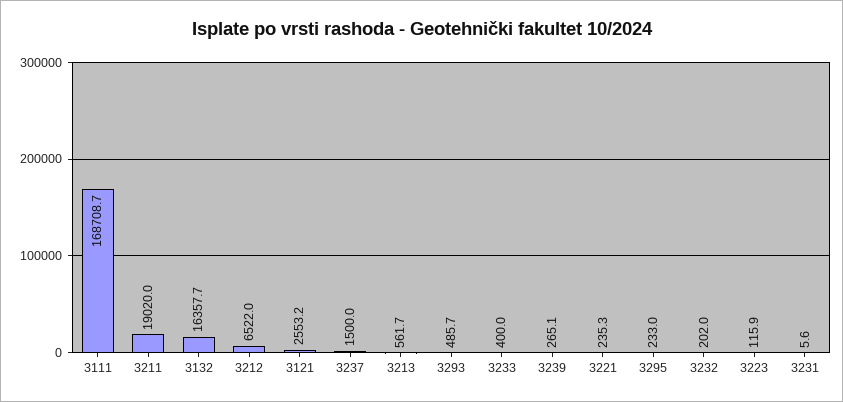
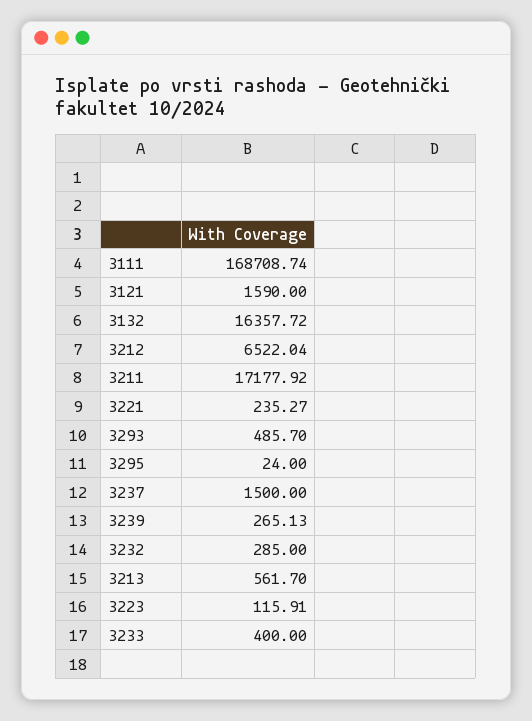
3211: 19020 -> 17177.92
3121: 2553.2 -> 1590
3295: 233 -> 24
3232: 202 -> 285
3231: 5.6 -> none

